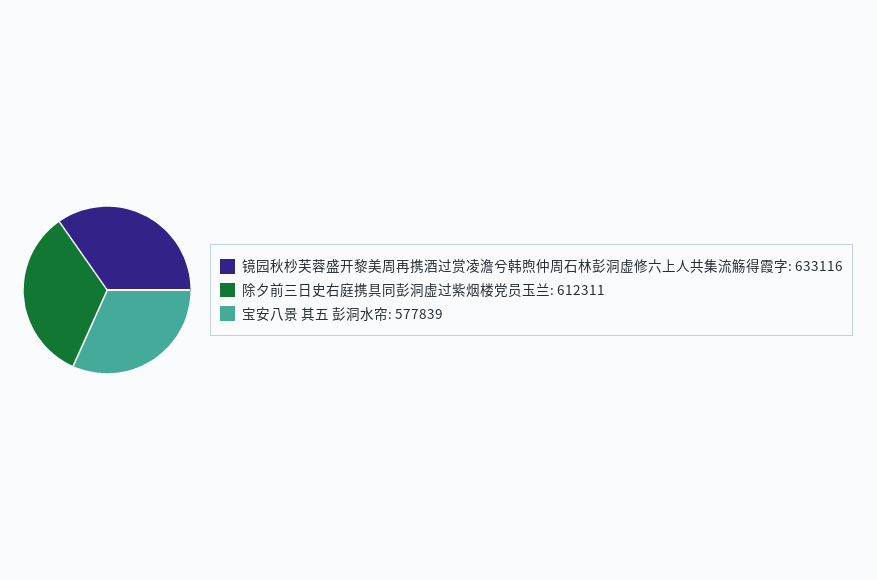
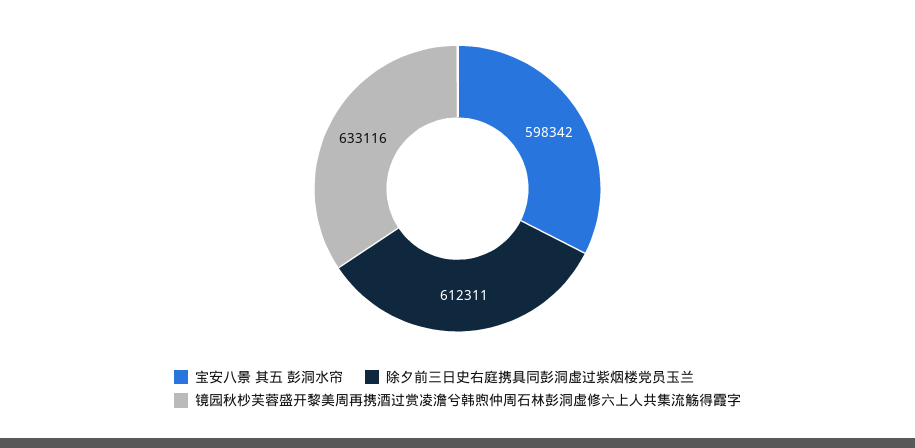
宝安八景 其五 彭洞水帘: 577839 -> 598342

